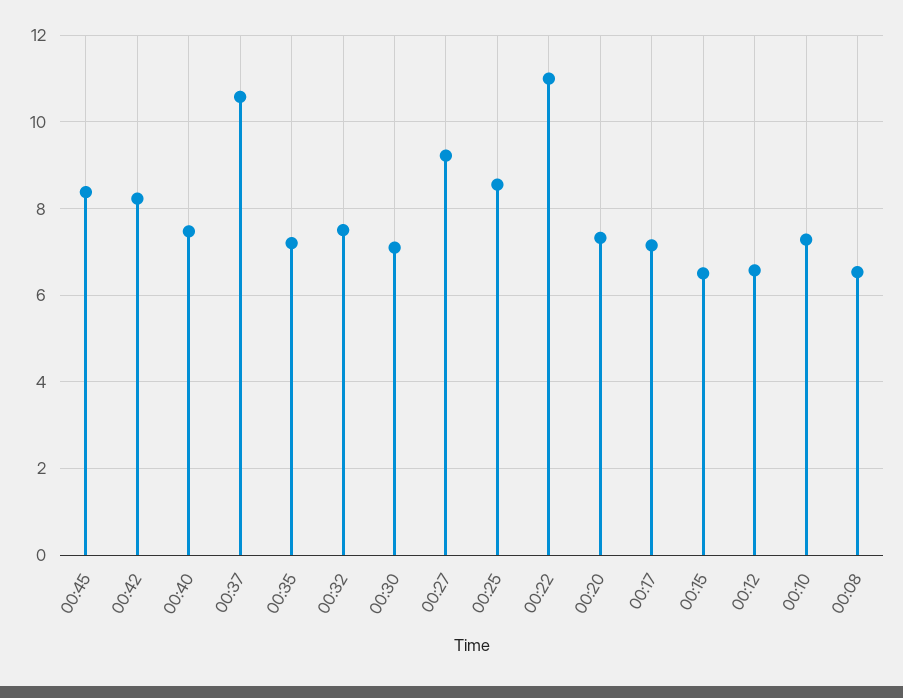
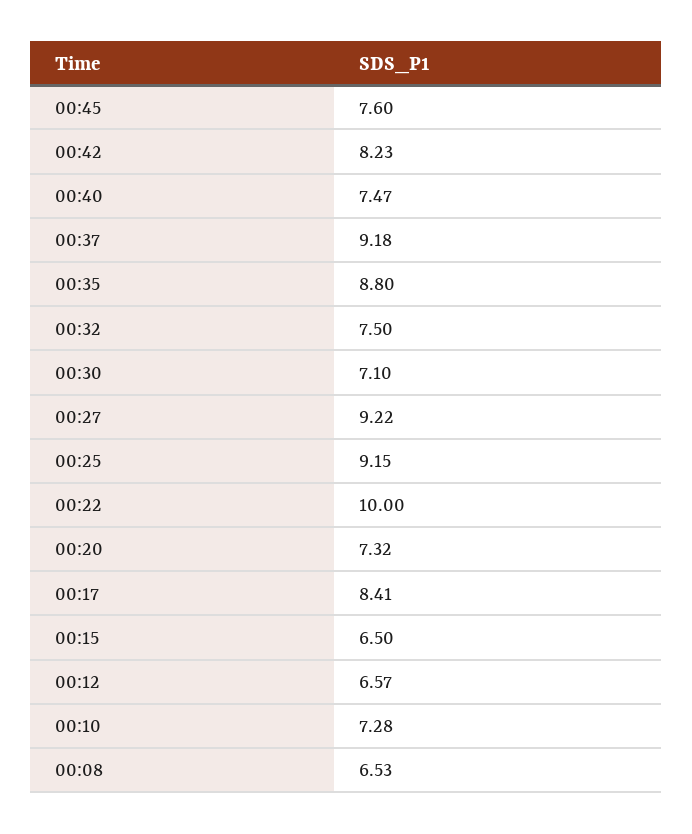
00:45: 8.4 -> 7.6
00:37: 10.6 -> 9.18
00:35: 7.2 -> 8.8
00:25: 8.6 -> 9.15
00:22: 11 -> 10
00:17: 7.2 -> 8.41

